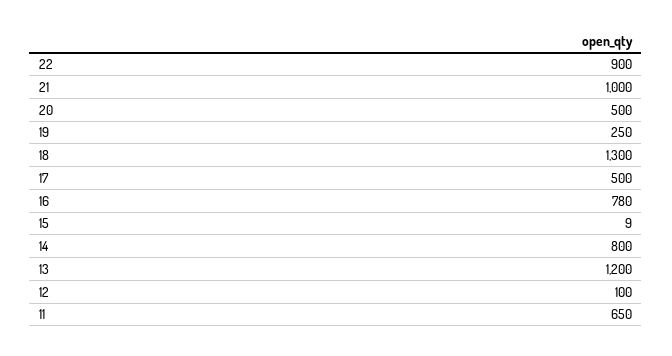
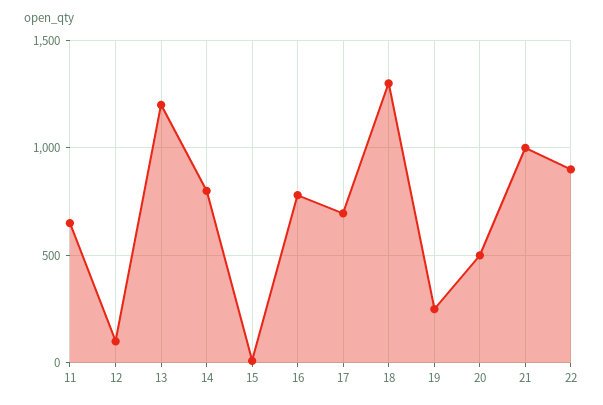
17: 500 -> 700

